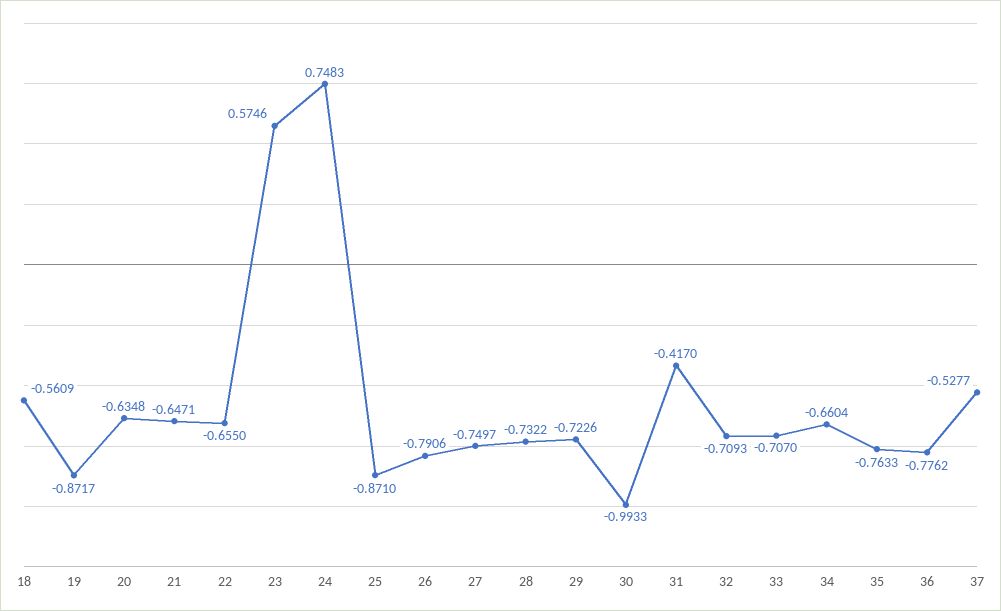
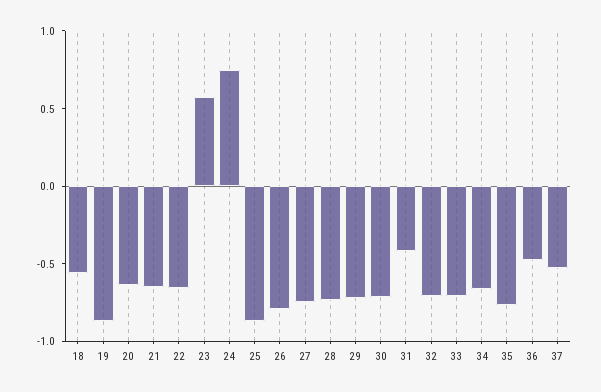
30: -0.9933 -> -0.7
36: -0.7762 -> -0.5

